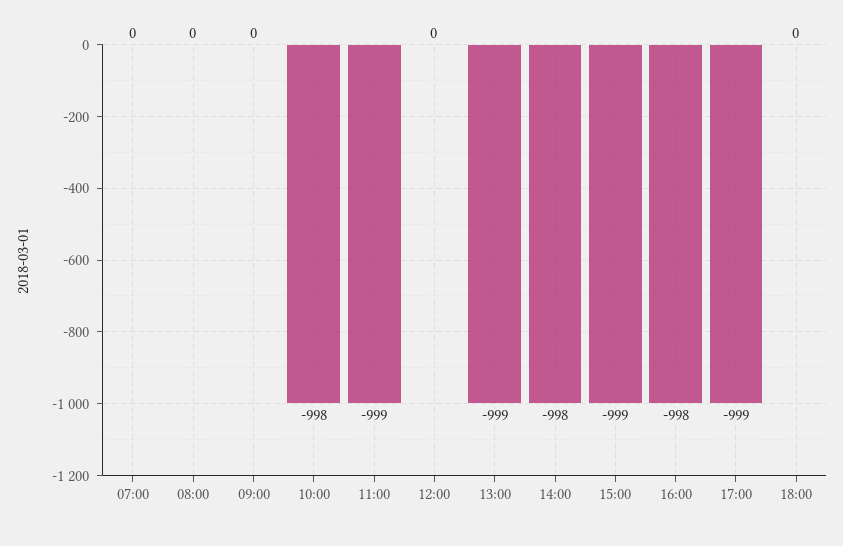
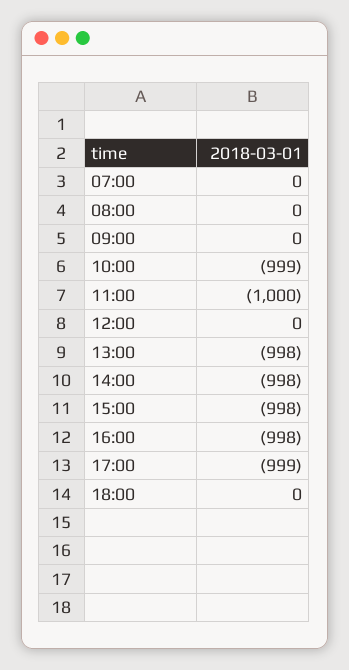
10:00: -998 -> -999
11:00: -999 -> -1000
13:00: -999 -> -998
15:00: -999 -> -998

